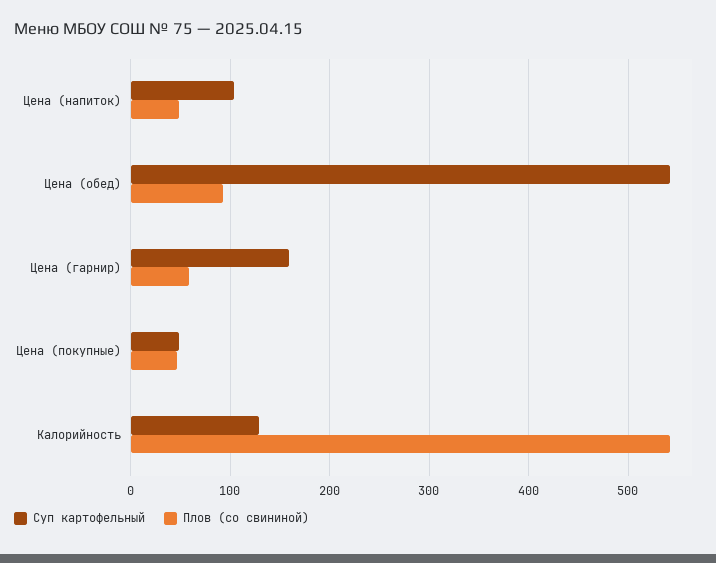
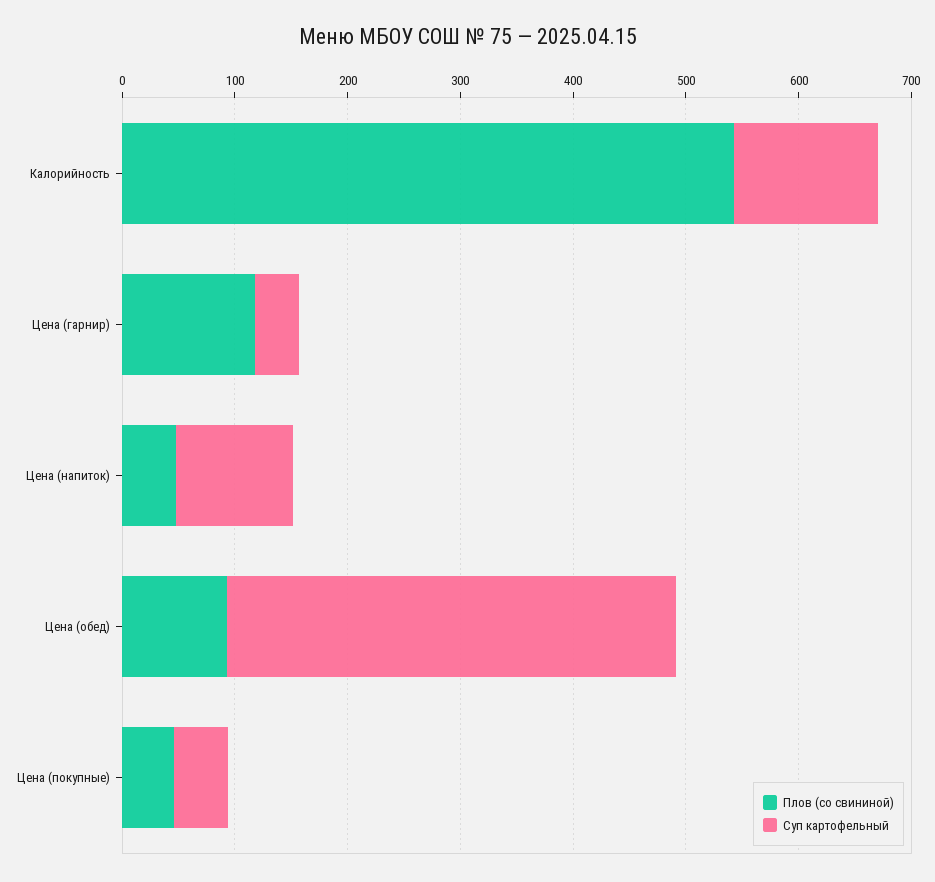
Суп картофельный, Цена (обед): 540 -> 400
Суп картофельный, Цена (гарнир): 160 -> 40
Плов (со свининой), Цена (гарнир): 60 -> 120

